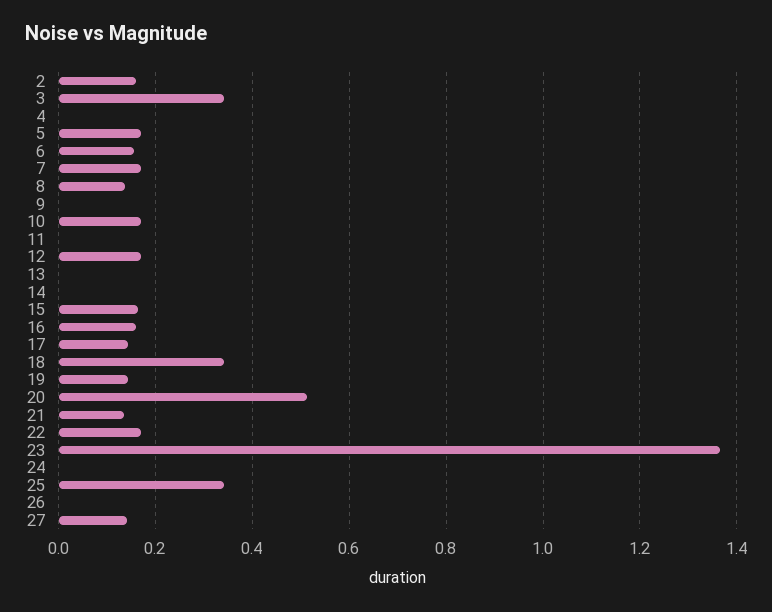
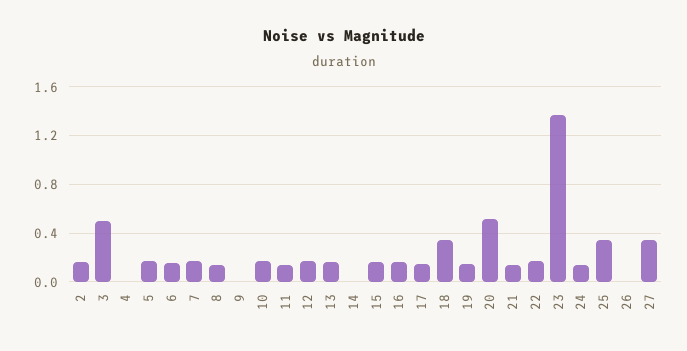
3: 0.34 -> 0.5
11: 0 -> 0.15
13: 0 -> 0.15
24: 0 -> 0.15
27: 0.14 -> 0.35

